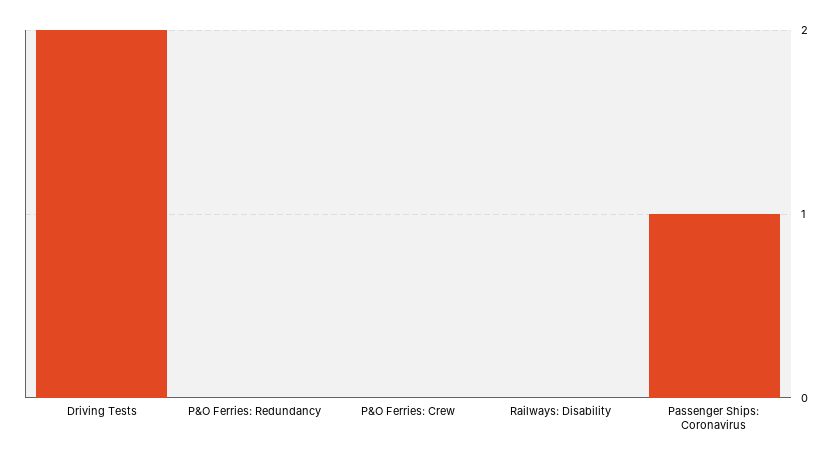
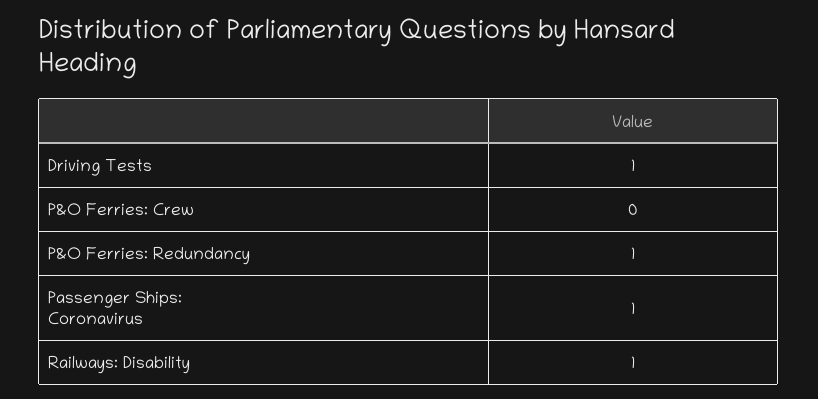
Driving Tests: 2 -> 1
P&O Ferries: Redundancy: 0 -> 1
Railways: Disability: 0 -> 1

